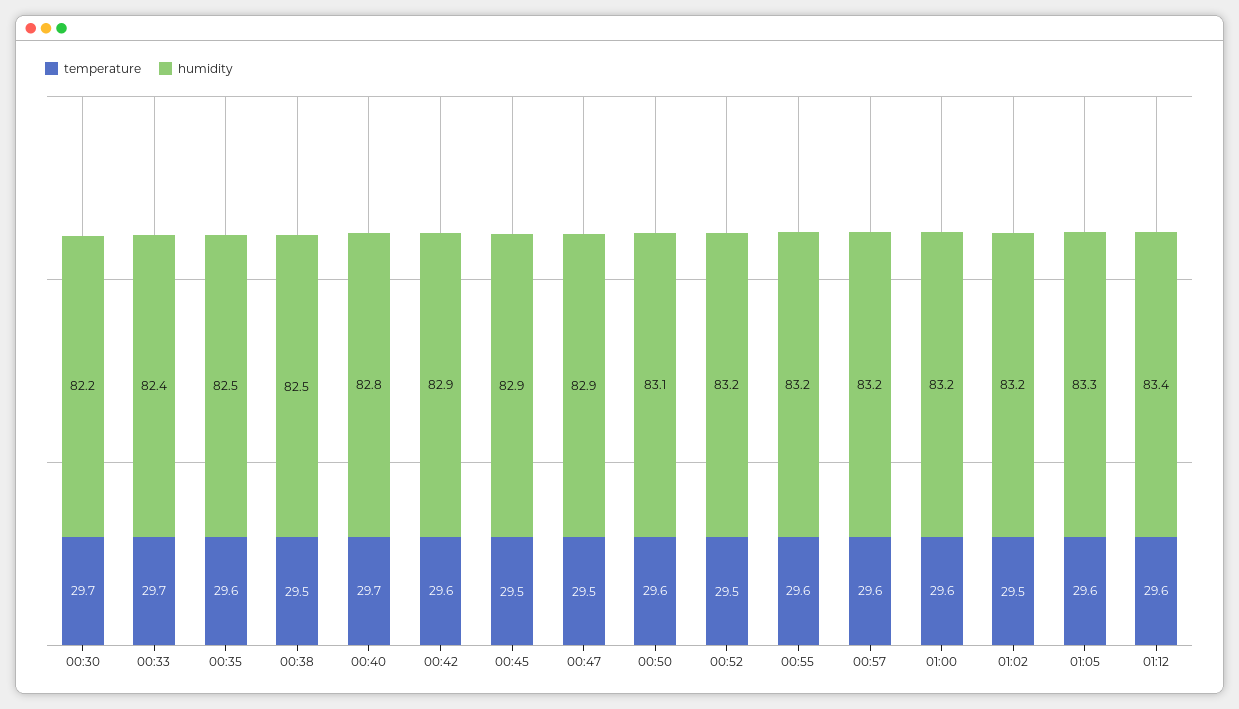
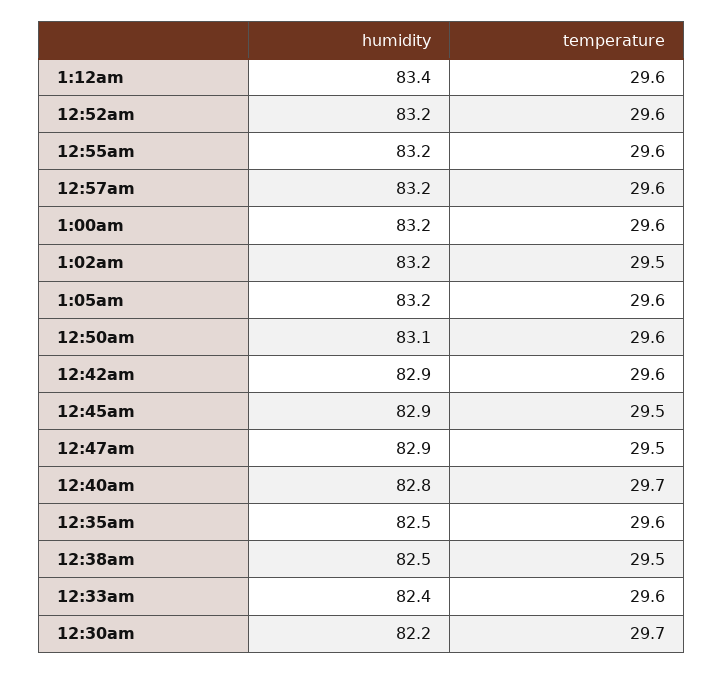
temperature, 00:33: 29.7 -> 29.6
temperature, 00:52: 29.5 -> 29.6
humidity, 01:05: 83.3 -> 83.2

